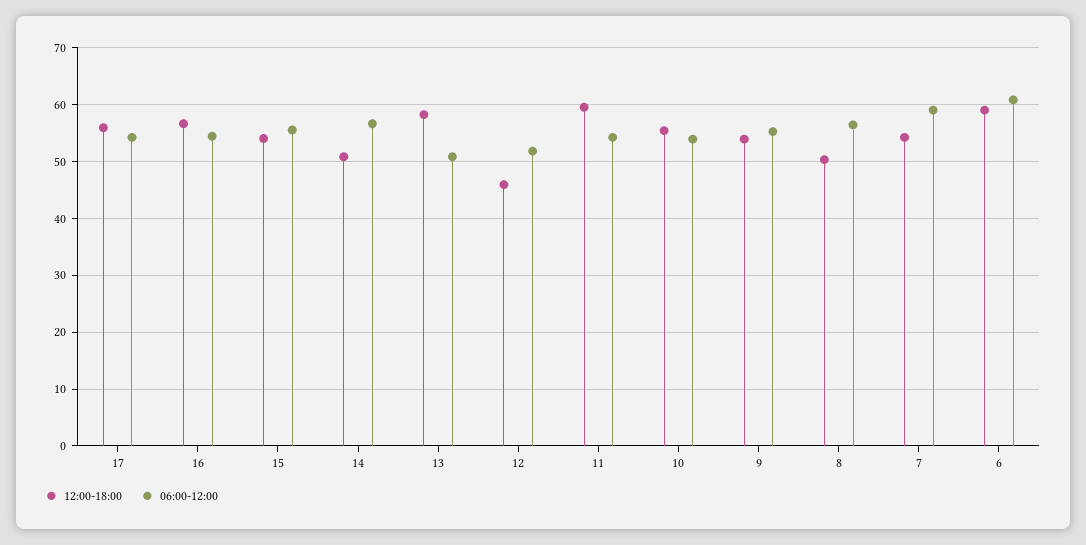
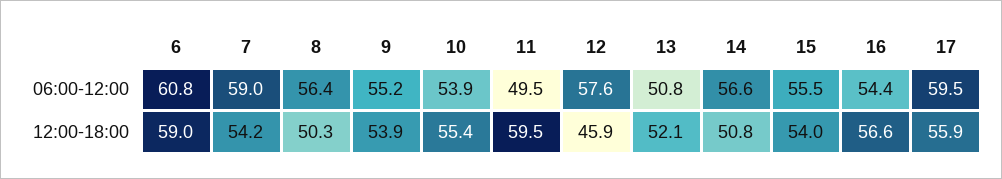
06:00-12:00, 17: 54 -> 59.5
12:00-18:00, 13: 58 -> 52.1
06:00-12:00, 12: 52 -> 57.6
06:00-12:00, 11: 54 -> 49.5

